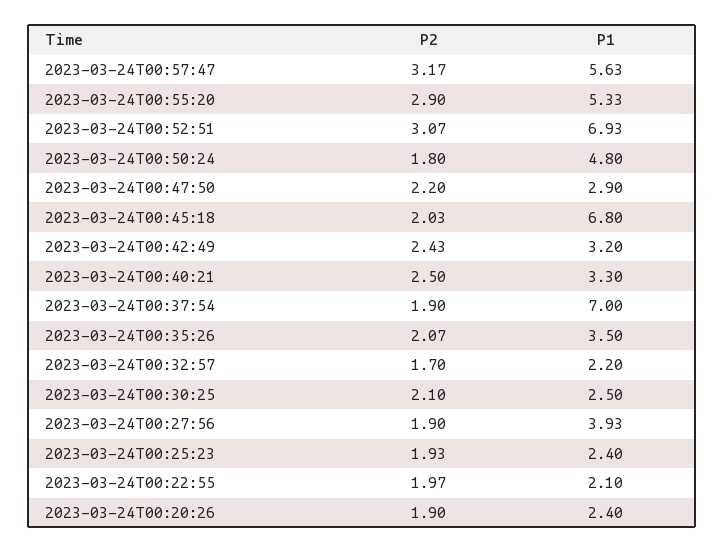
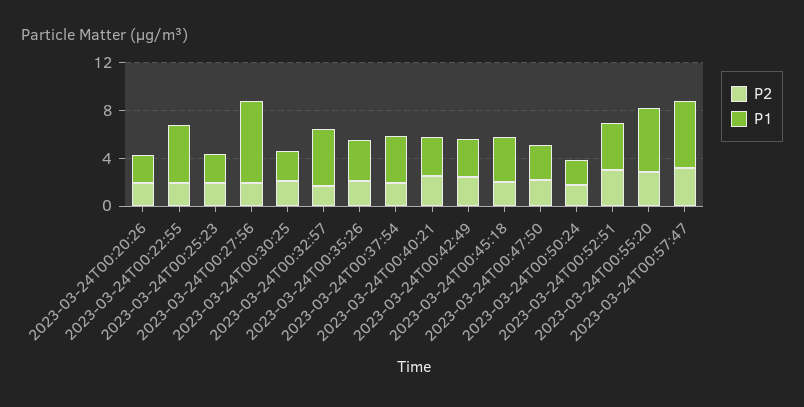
P1, 2023-03-24T00:52:51: 6.93 -> 4
P1, 2023-03-24T00:50:24: 4.8 -> 2
P1, 2023-03-24T00:45:18: 6.8 -> 4
P1, 2023-03-24T00:37:54: 7 -> 4
P1, 2023-03-24T00:32:57: 2.2 -> 5
P1, 2023-03-24T00:27:56: 3.93 -> 7
P1, 2023-03-24T00:22:55: 2.1 -> 5

